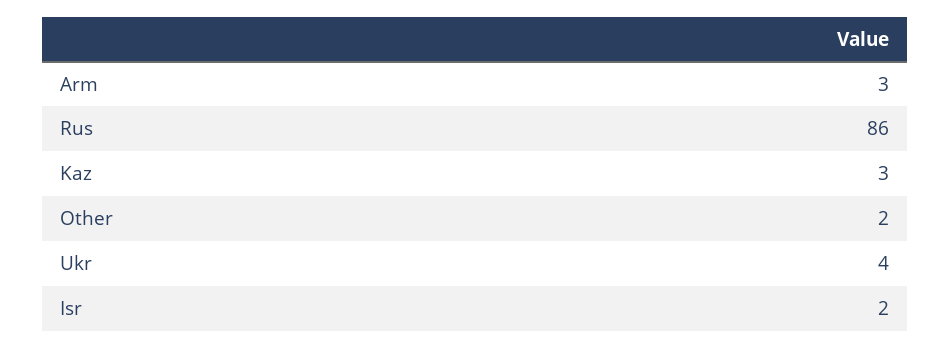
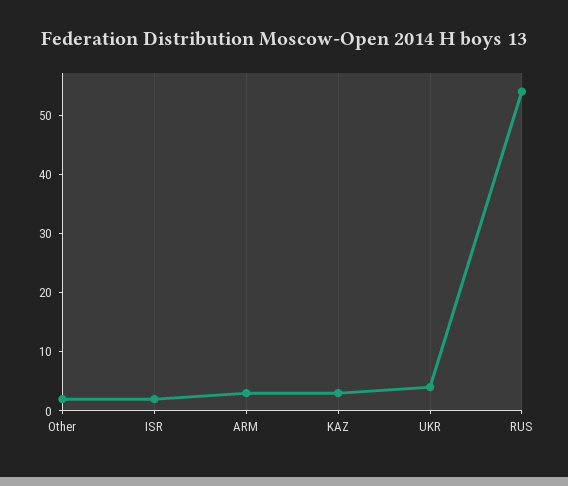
Rus: 86 -> 55

